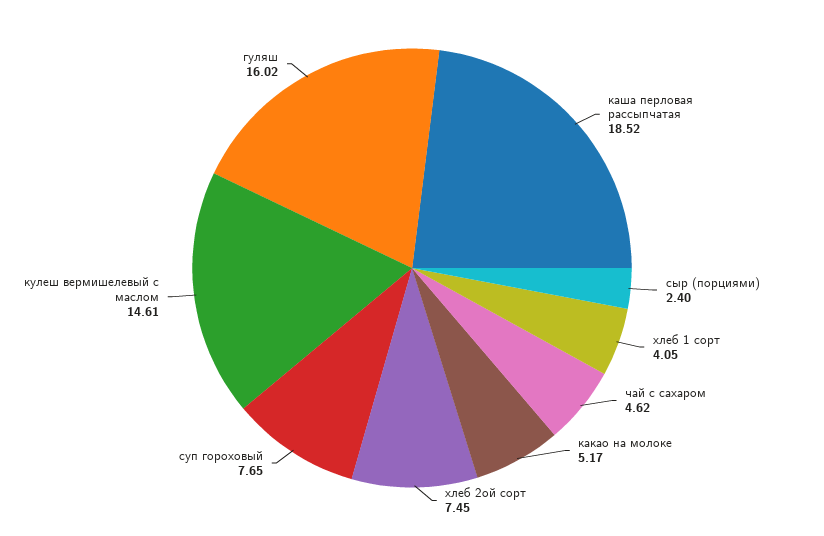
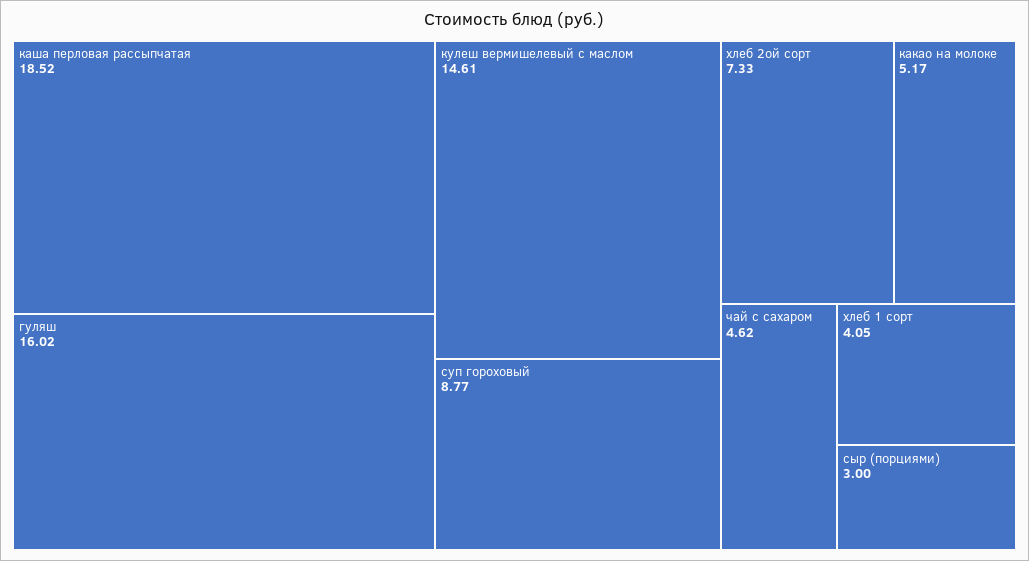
сыр (порциями): 2.4 -> 3
хлеб 2ой сорт: 7.45 -> 7.33
суп гороховый: 7.65 -> 8.77

